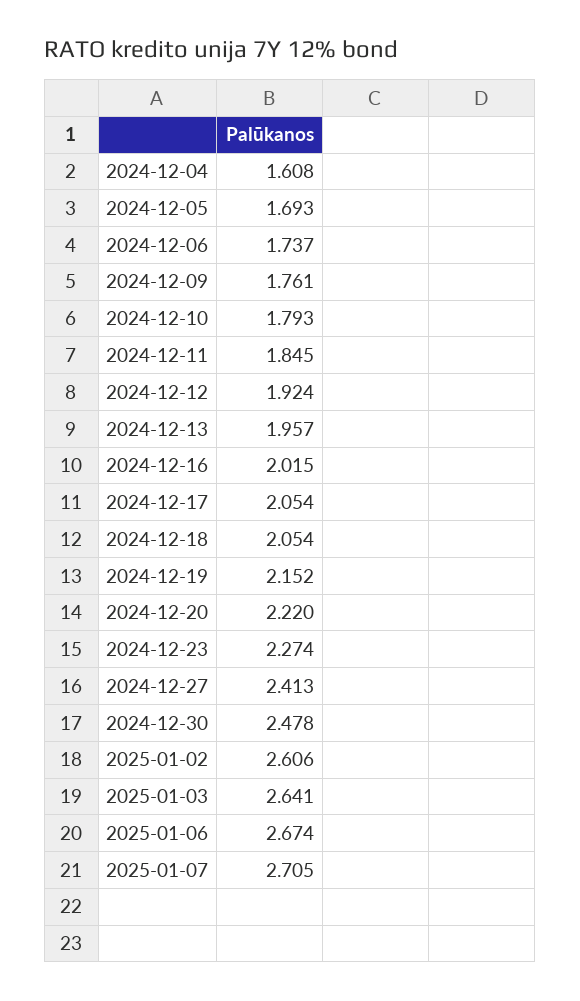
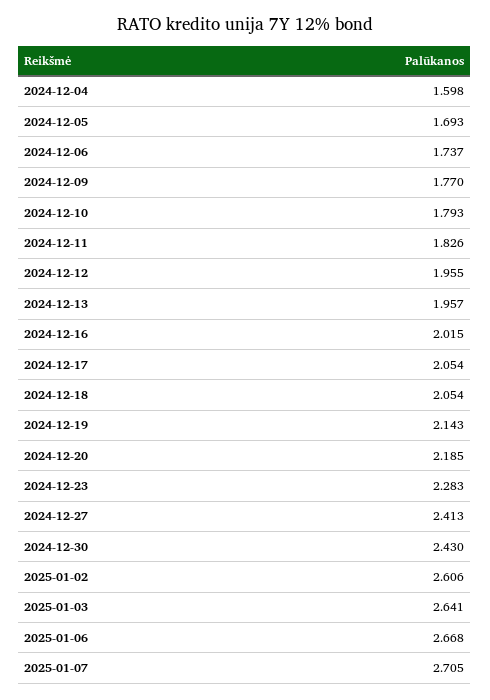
2024-12-04: 1.608 -> 1.598
2024-12-09: 1.761 -> 1.77
2024-12-11: 1.845 -> 1.826
2024-12-12: 1.924 -> 1.955
2024-12-19: 2.152 -> 2.143
2024-12-20: 2.22 -> 2.185
2024-12-23: 2.274 -> 2.283
2024-12-30: 2.478 -> 2.43
2025-01-06: 2.674 -> 2.668

